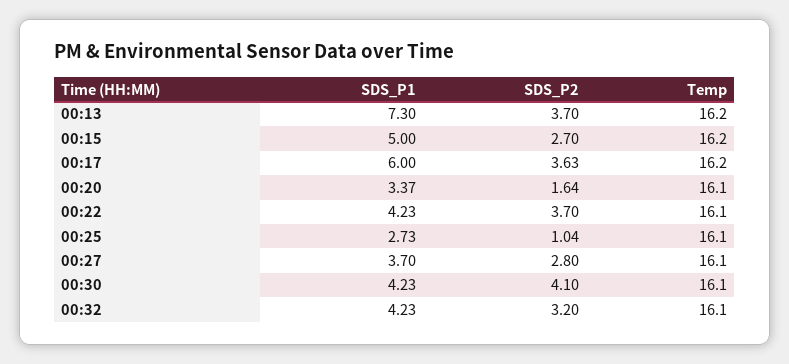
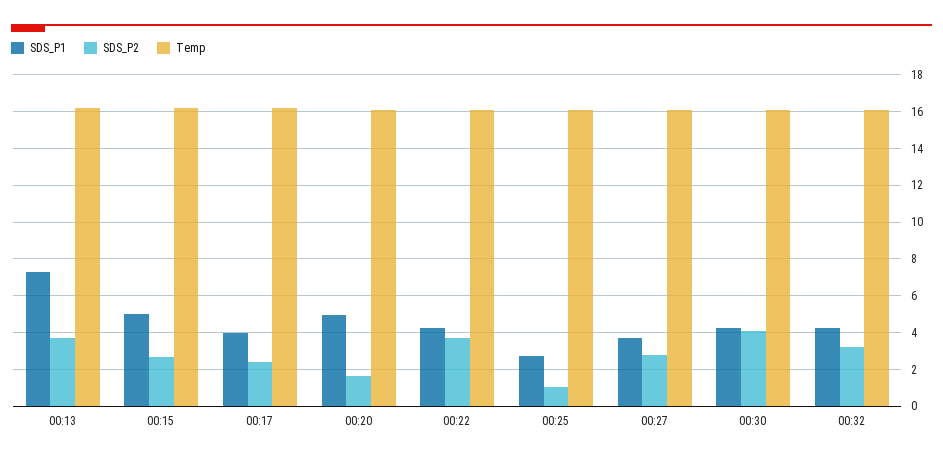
SDS_P1, 00:17: 6 -> 4
SDS_P2, 00:17: 3.63 -> 2.5
SDS_P1, 00:20: 3.37 -> 5

